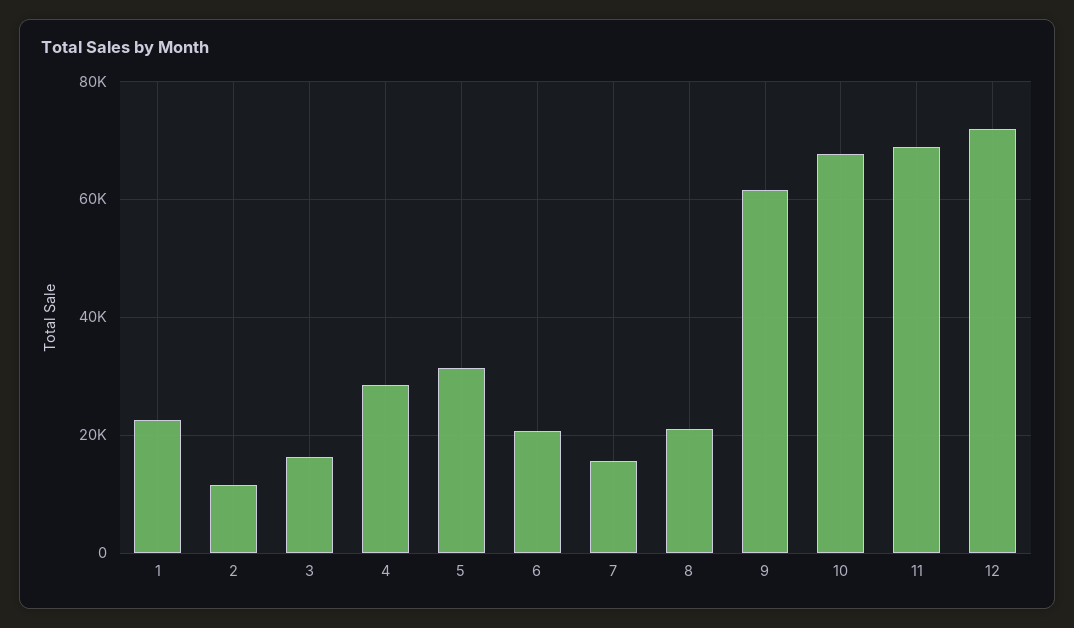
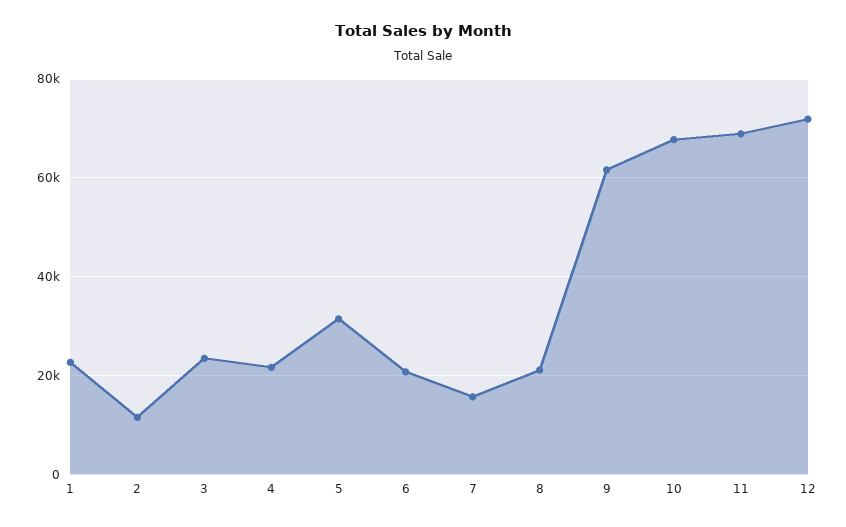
3: 16000 -> 24000
4: 28000 -> 22000

